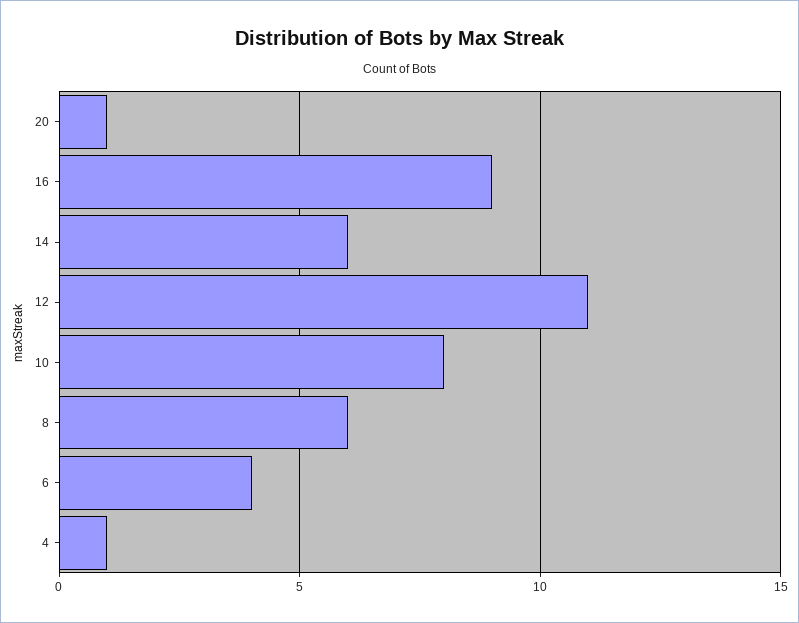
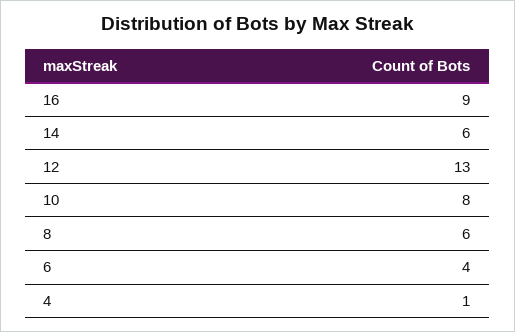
20: 1 -> none
12: 11 -> 13

